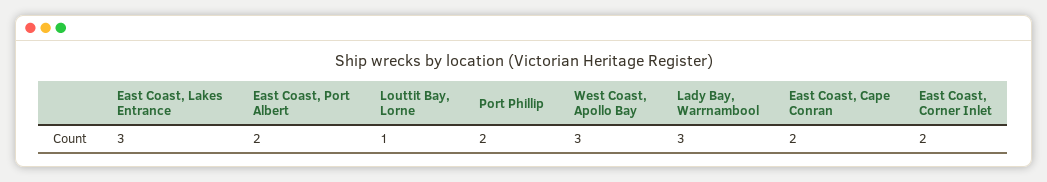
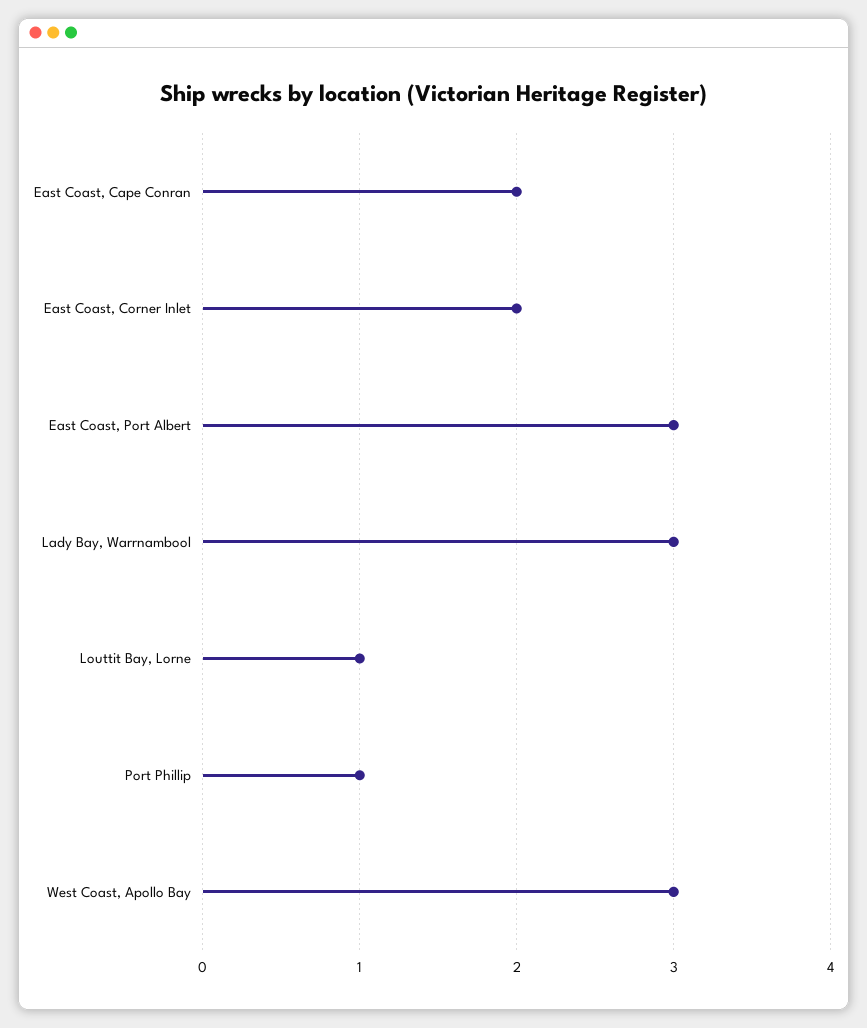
East Coast, Lakes Entrance: 3 -> none
East Coast, Port Albert: 2 -> 3
Port Phillip: 2 -> 1

